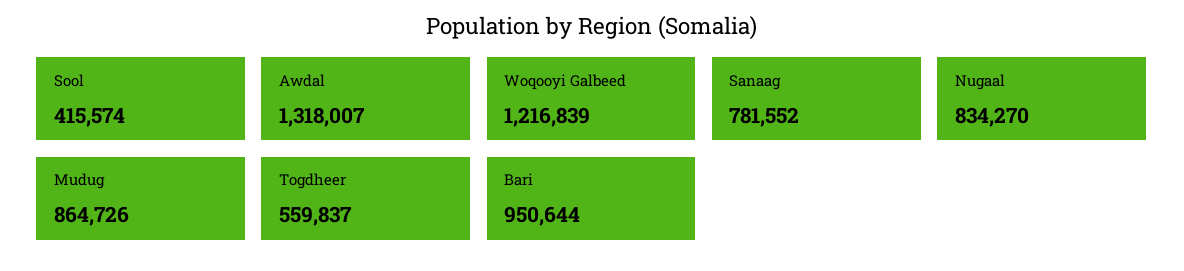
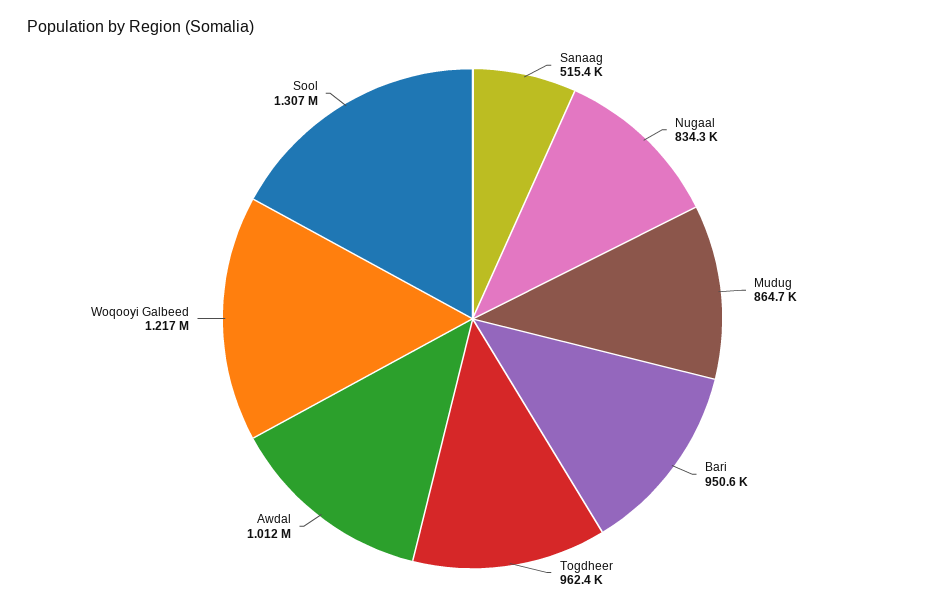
Sool: 415574 -> 1307000
Awdal: 1318007 -> 1012000
Sanaag: 781552 -> 515400
Togdheer: 559837 -> 962400

